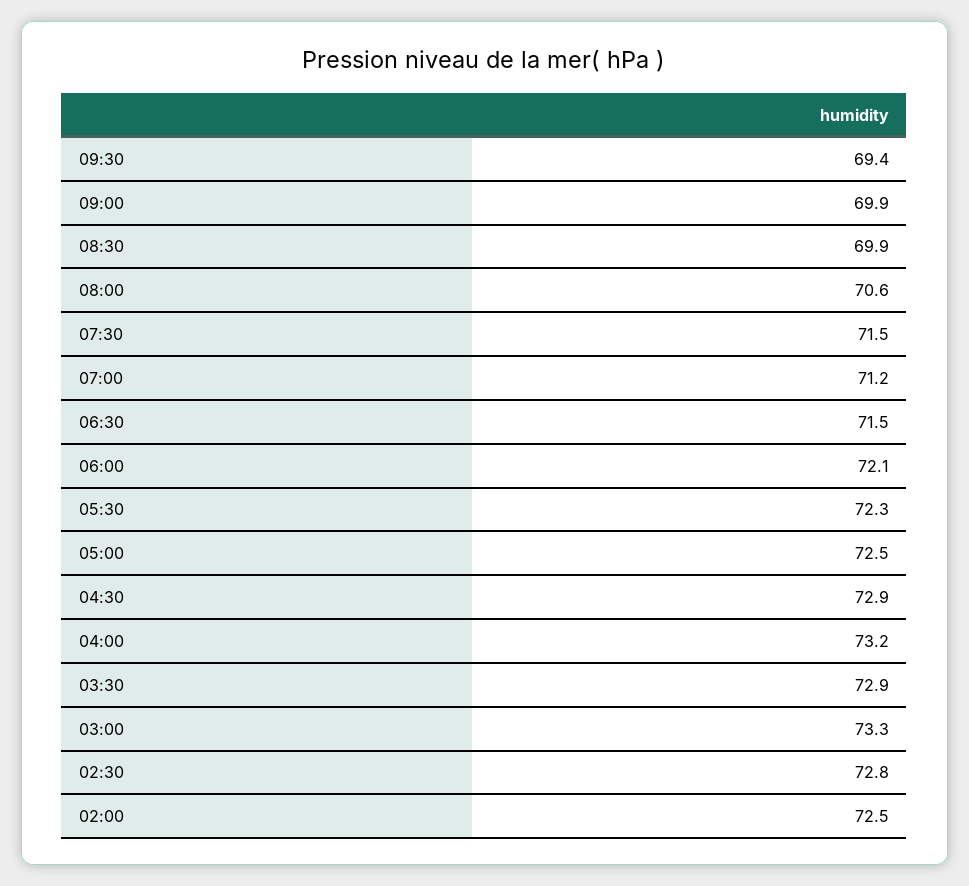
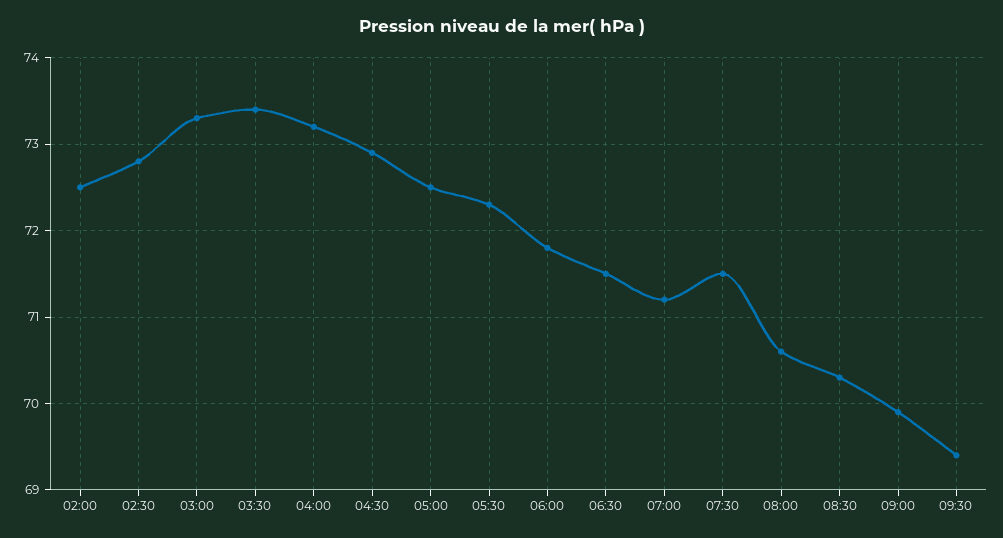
08:30: 69.9 -> 70.3
06:00: 72.1 -> 71.8
03:30: 72.9 -> 73.4

